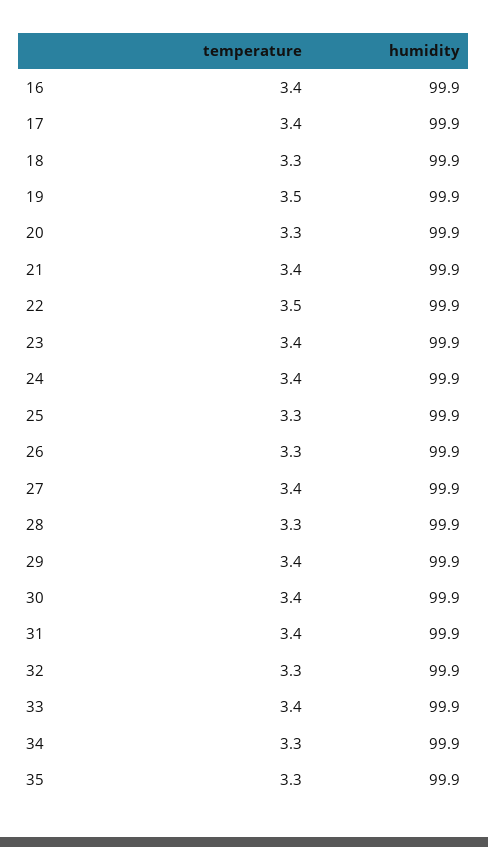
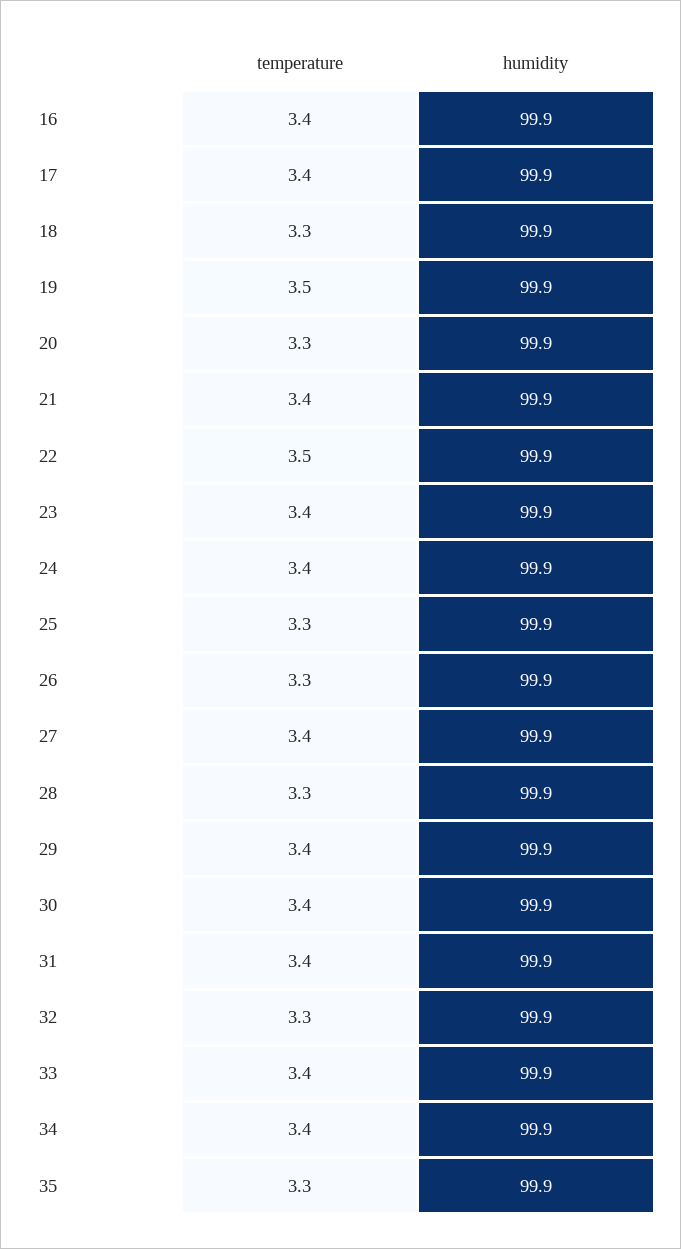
temperature, 34: 3.3 -> 3.4

